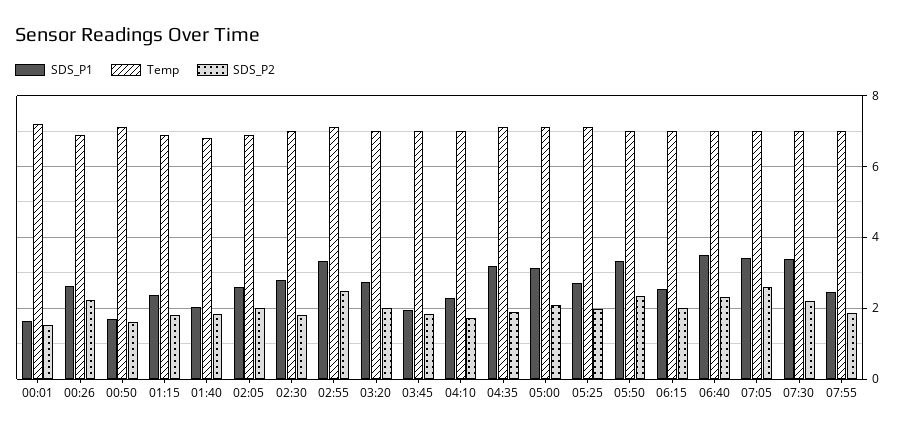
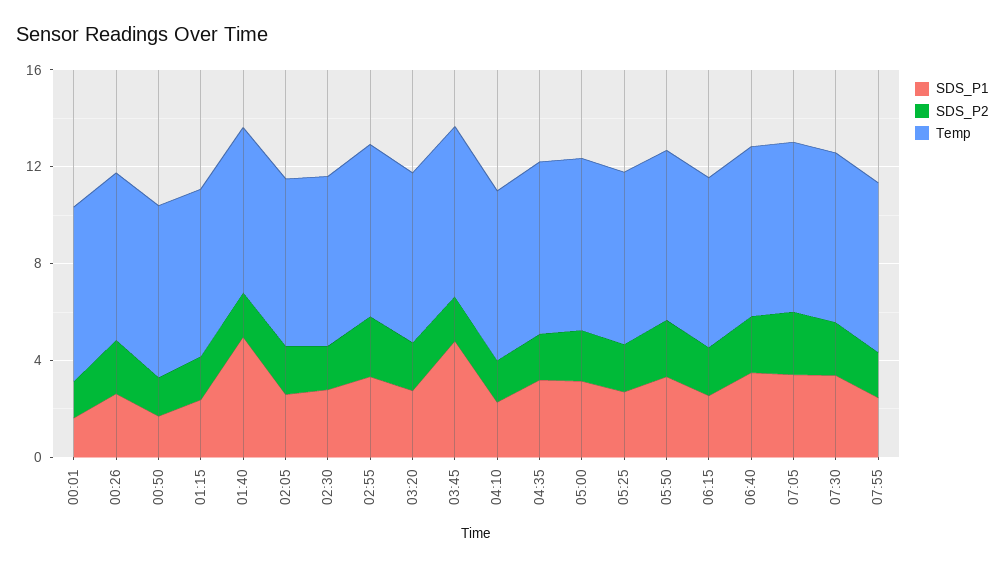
SDS_P1, 01:40: 2 -> 5
SDS_P1, 03:45: 2 -> 5

